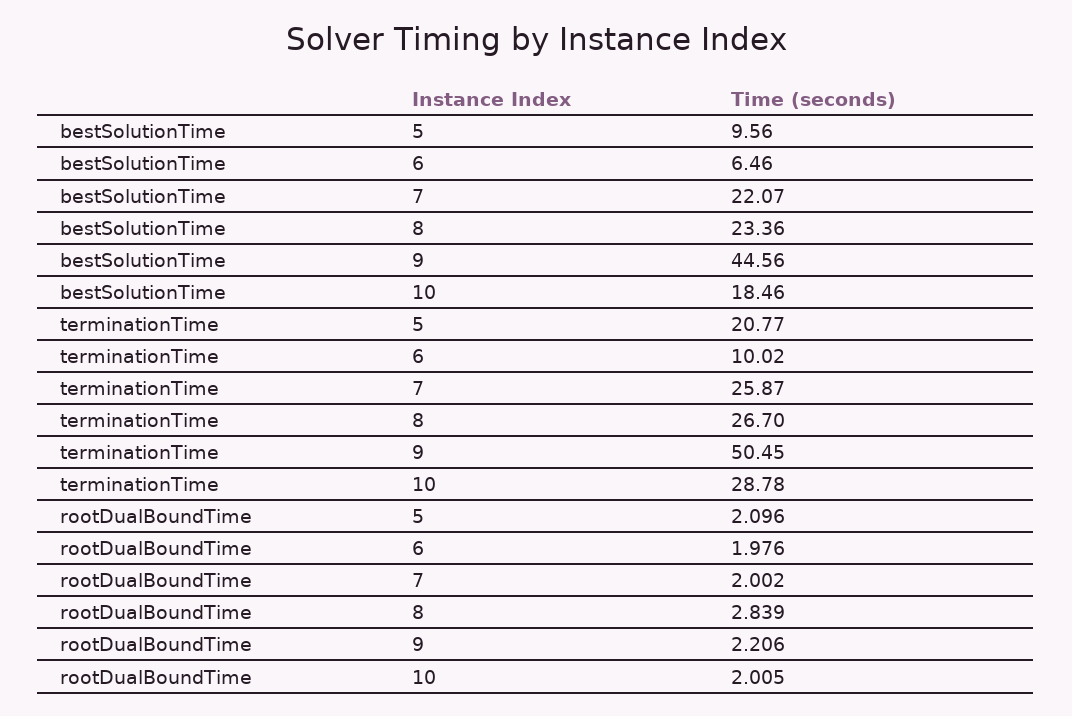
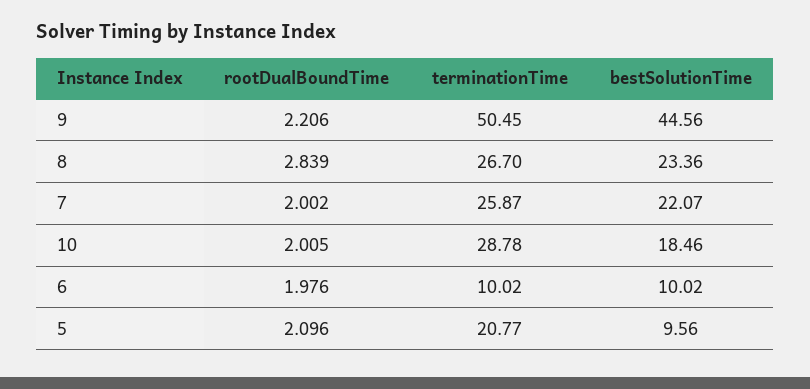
bestSolutionTime, 6: 6.46 -> 10.02

